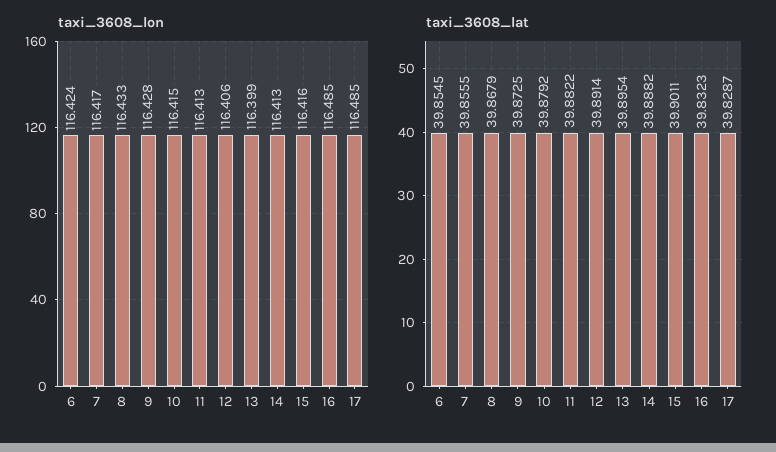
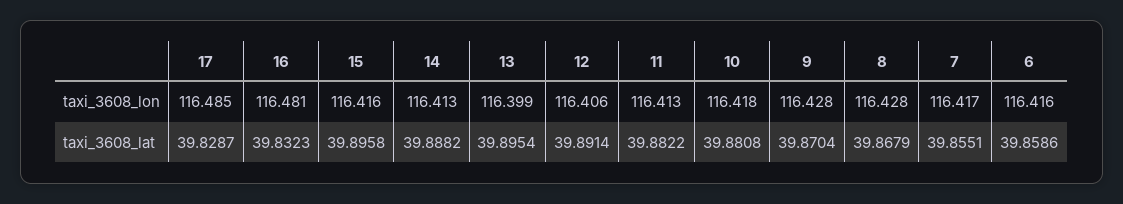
taxi_3608_lon, 6: 116.424 -> 116.416
taxi_3608_lon, 8: 116.433 -> 116.428
taxi_3608_lon, 10: 116.415 -> 116.418
taxi_3608_lon, 16: 116.485 -> 116.481
taxi_3608_lat, 6: 39.8545 -> 39.8586
taxi_3608_lat, 7: 39.8555 -> 39.8551
taxi_3608_lat, 9: 39.8725 -> 39.8704
taxi_3608_lat, 10: 39.8792 -> 39.8808
taxi_3608_lat, 15: 39.9011 -> 39.8958

